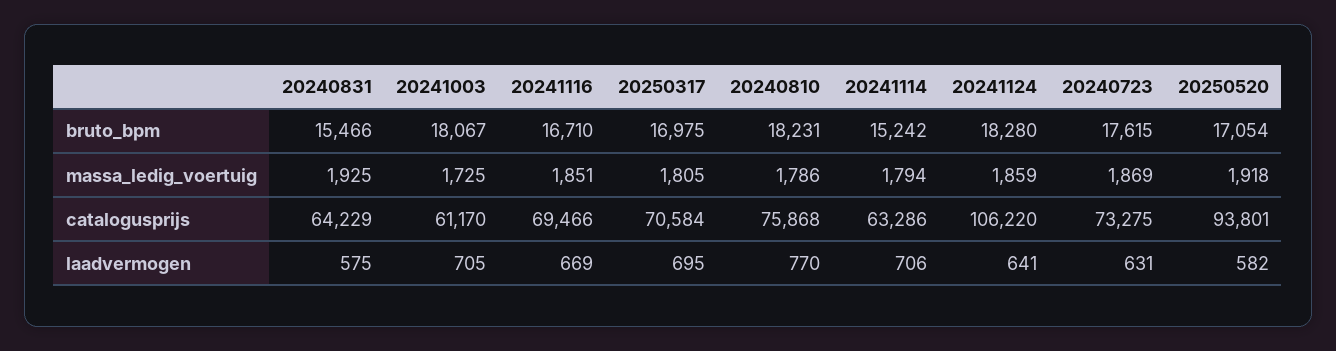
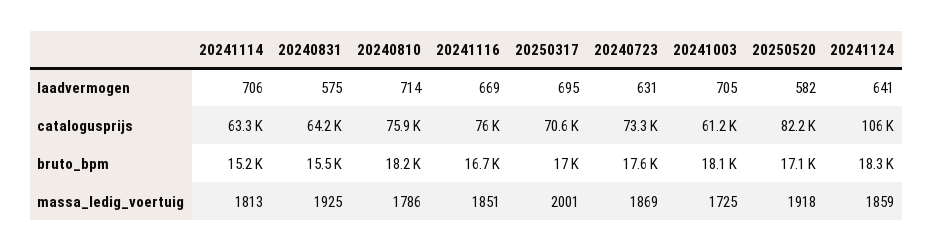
20250317, massa_ledig_voertuig: 1805 -> 2001
20241114, massa_ledig_voertuig: 1794 -> 1813
20241116, catalogusprijs: 69466 -> 76000
20250520, catalogusprijs: 93801 -> 82200
20240810, laadvermogen: 770 -> 714

